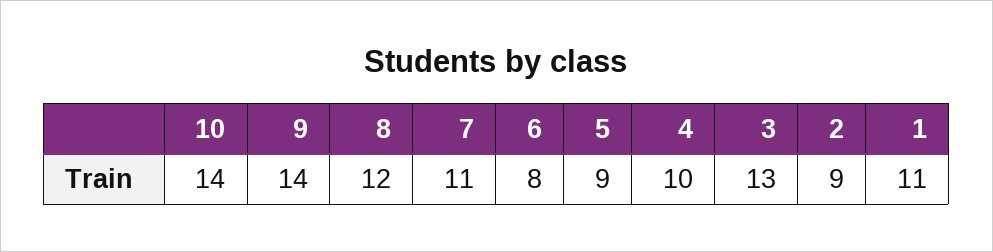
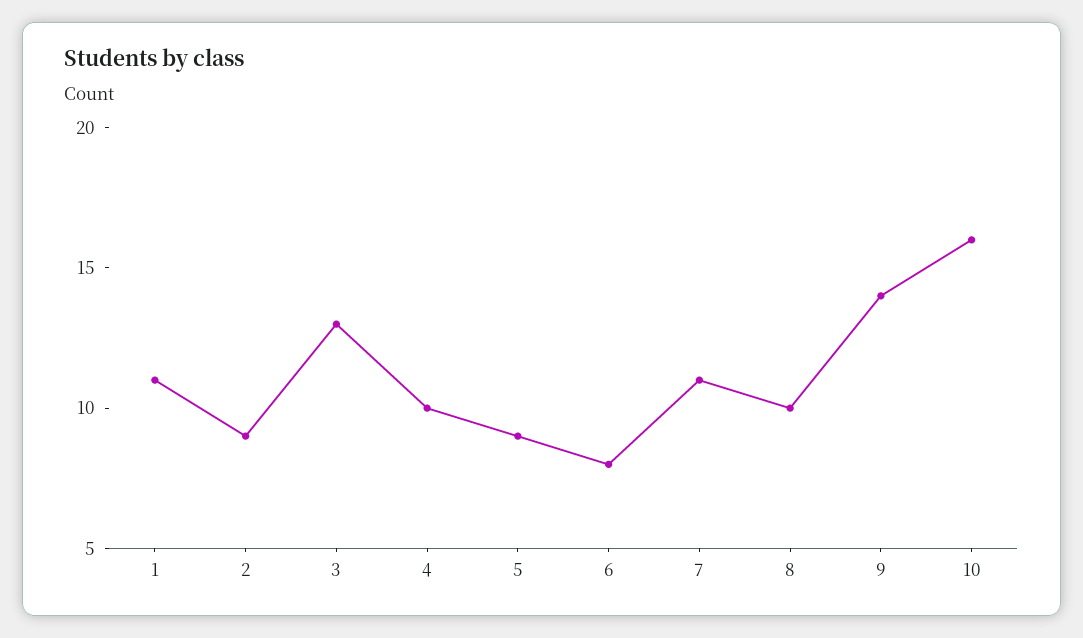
10: 14 -> 16
8: 12 -> 10

